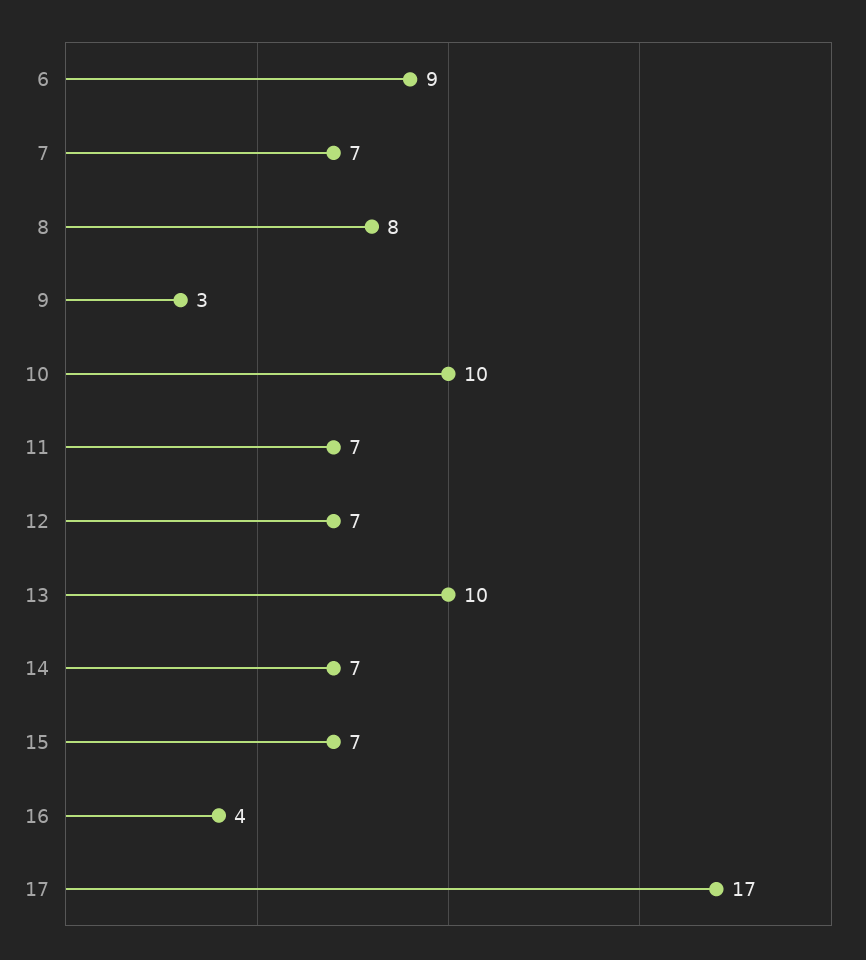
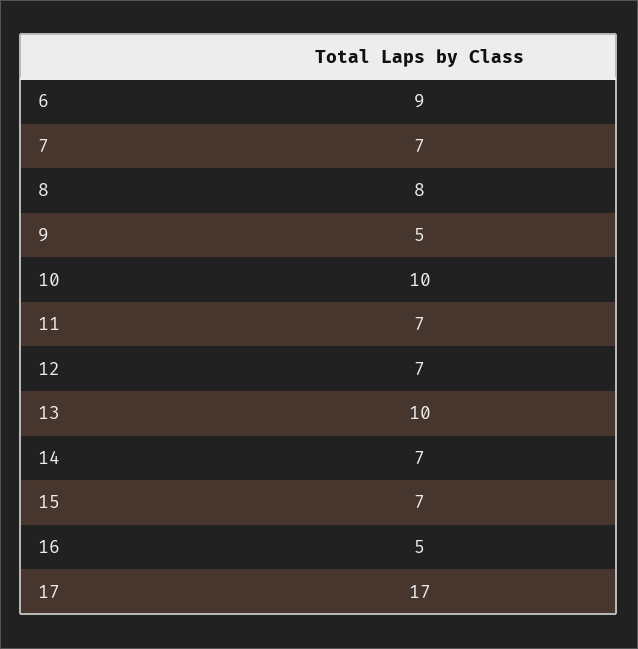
9: 3 -> 5
16: 4 -> 5

